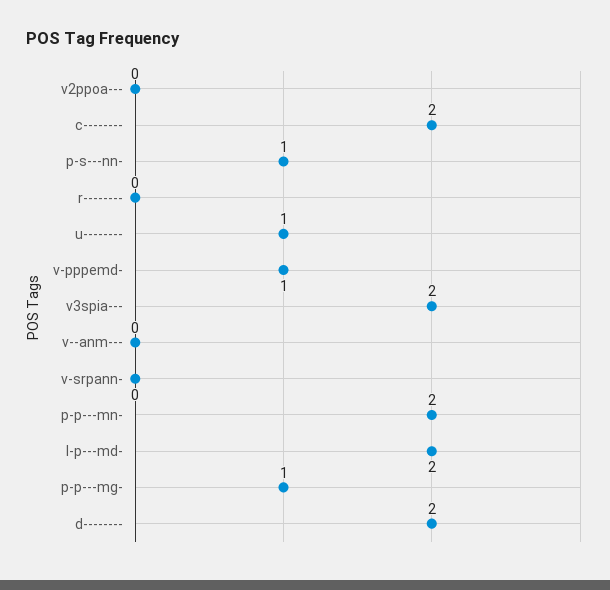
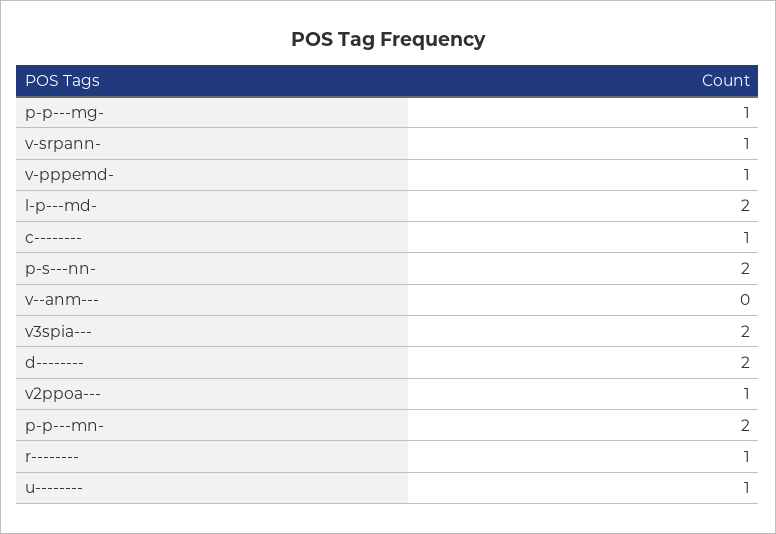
v2ppoa---: 0 -> 1
c--------: 2 -> 1
p-s---nn-: 1 -> 2
r--------: 0 -> 1
v-srpann-: 0 -> 1

